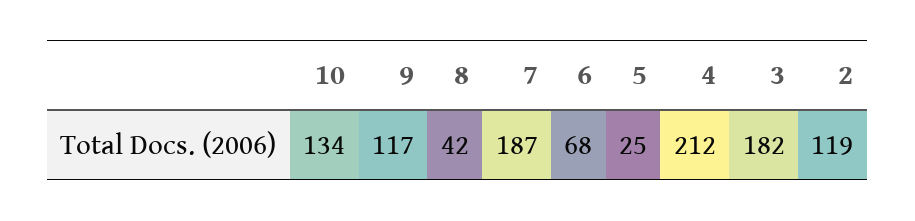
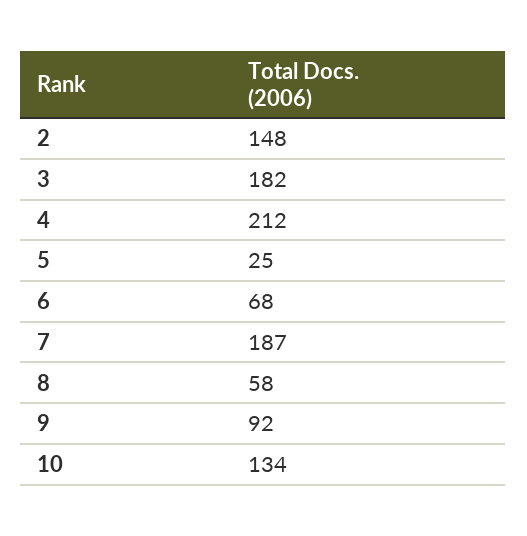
9: 117 -> 92
8: 42 -> 58
2: 119 -> 148

